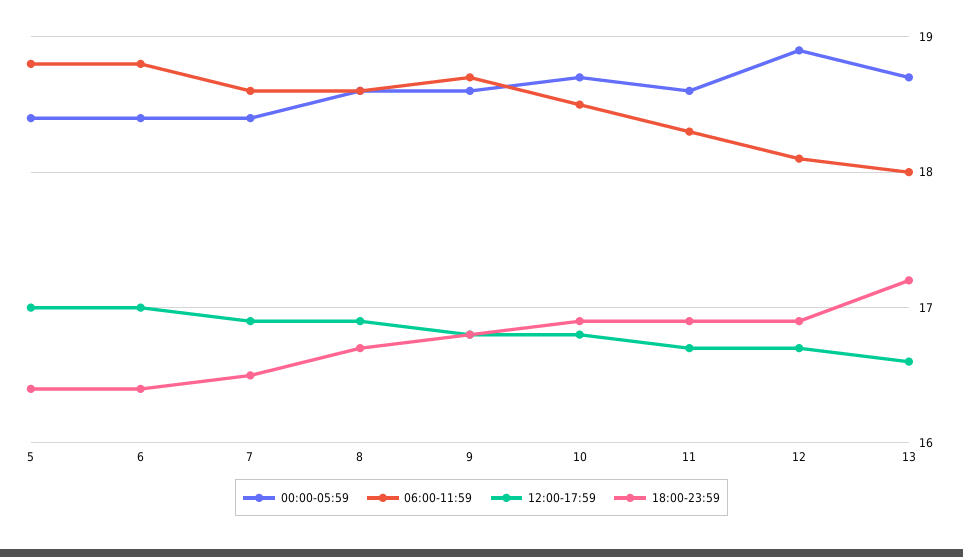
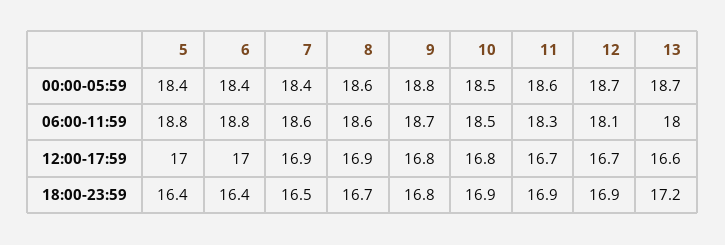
00:00-05:59, 9: 18.6 -> 18.8
00:00-05:59, 10: 18.7 -> 18.5
00:00-05:59, 12: 18.9 -> 18.7

